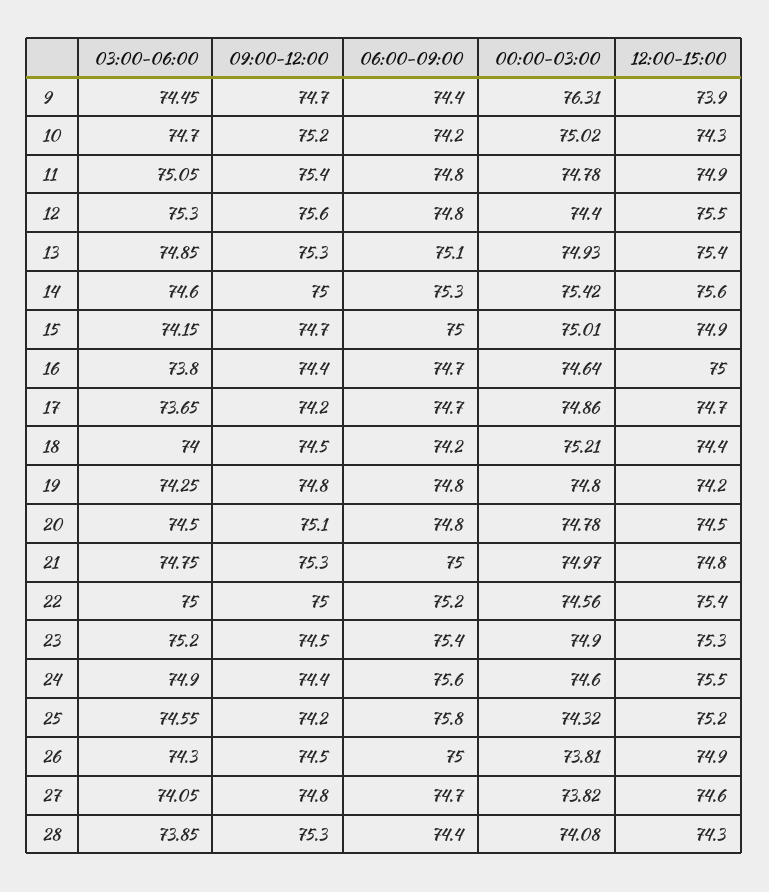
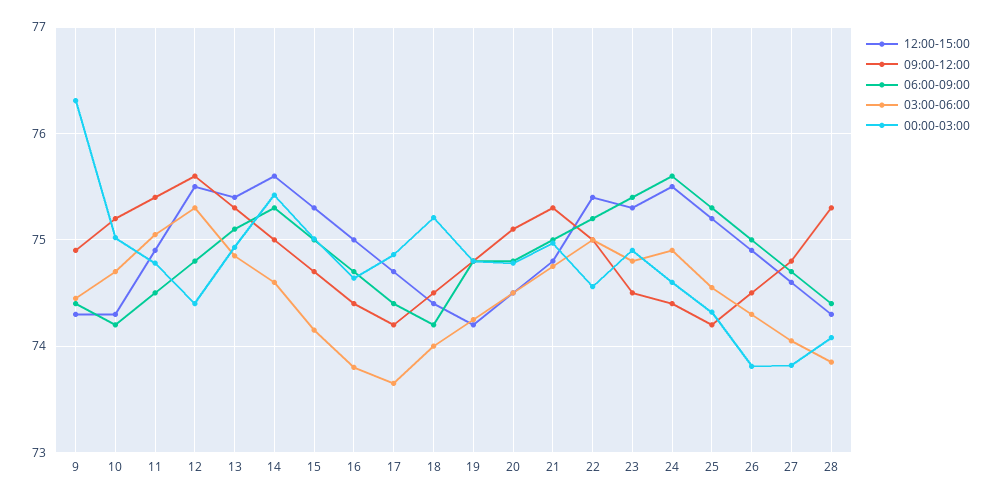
09:00-12:00, 9: 74.7 -> 74.9
12:00-15:00, 9: 73.9 -> 74.3
06:00-09:00, 11: 74.8 -> 74.5
12:00-15:00, 15: 74.9 -> 75.3
06:00-09:00, 17: 74.7 -> 74.4
03:00-06:00, 23: 75.2 -> 74.8
06:00-09:00, 25: 75.8 -> 75.3

